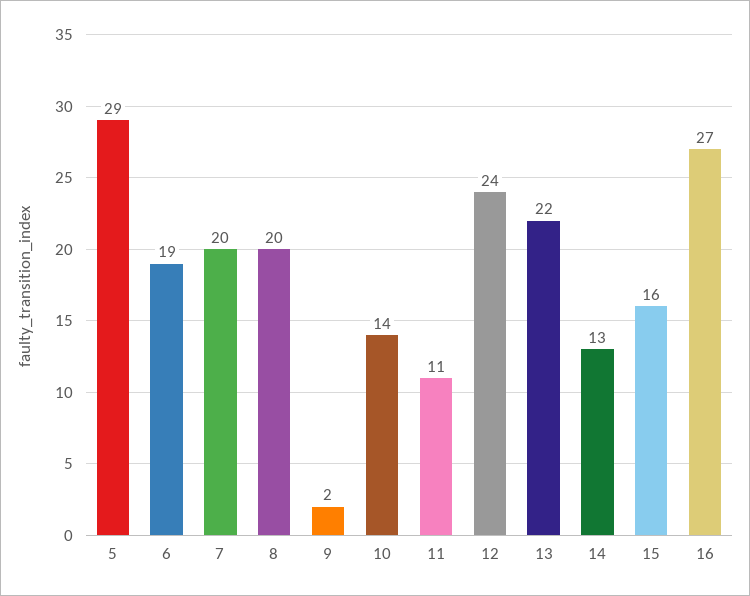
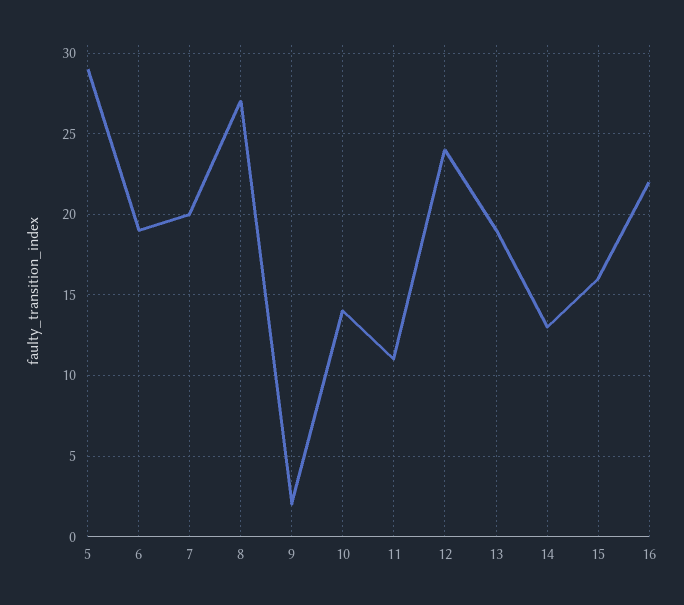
8: 20 -> 27
13: 22 -> 19
16: 27 -> 22

